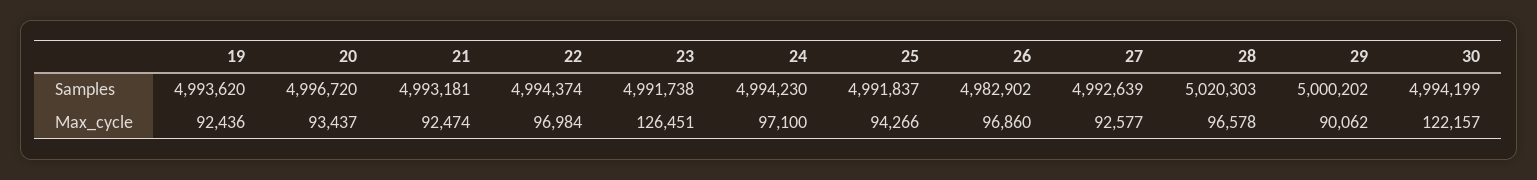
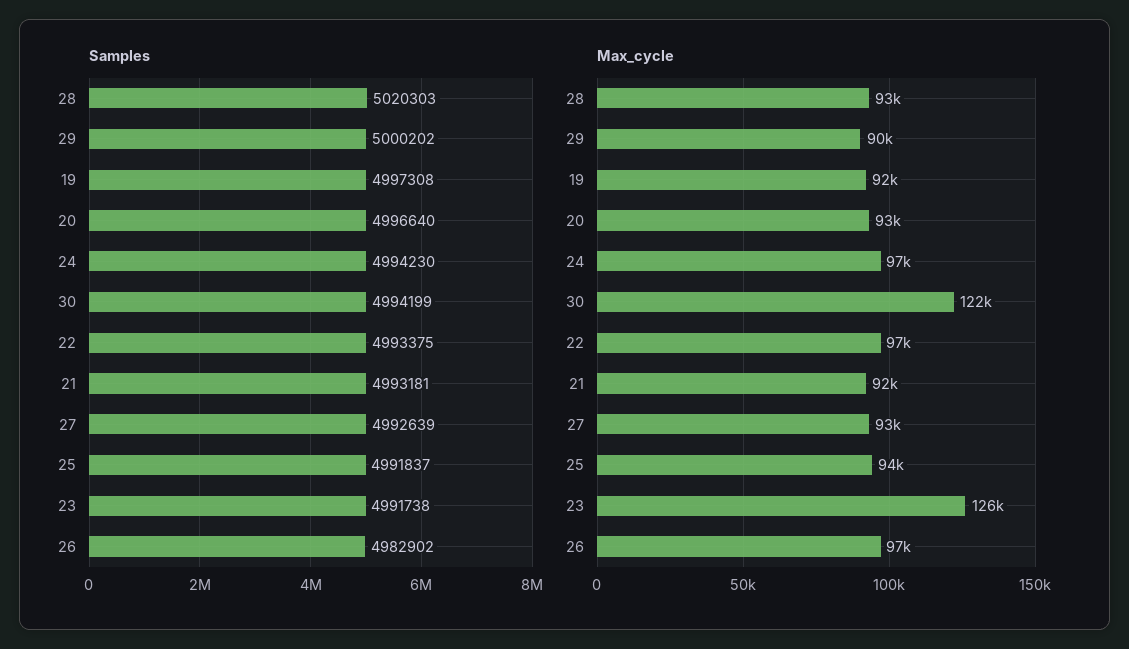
Samples, 19: 4993620 -> 4997308
Samples, 20: 4996720 -> 4996640
Samples, 22: 4994374 -> 4993375
Max_cycle, 28: 96578 -> 93000

